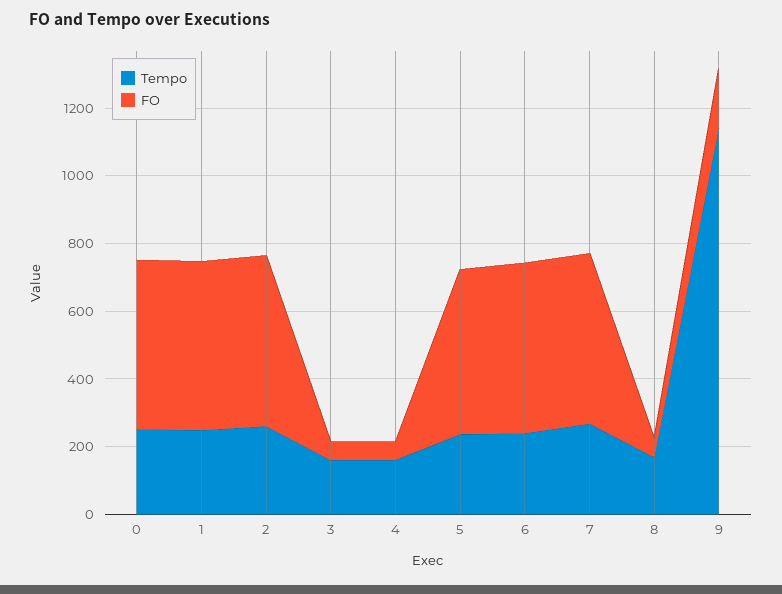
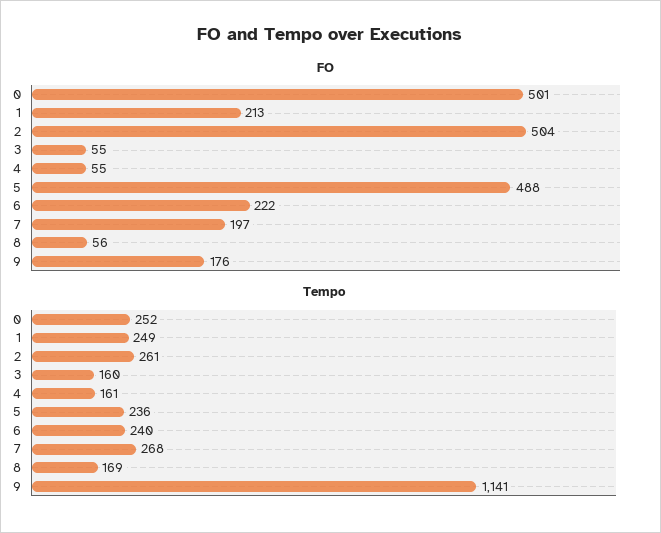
FO, 1: 500 -> 213
FO, 6: 500 -> 222
FO, 7: 500 -> 197

